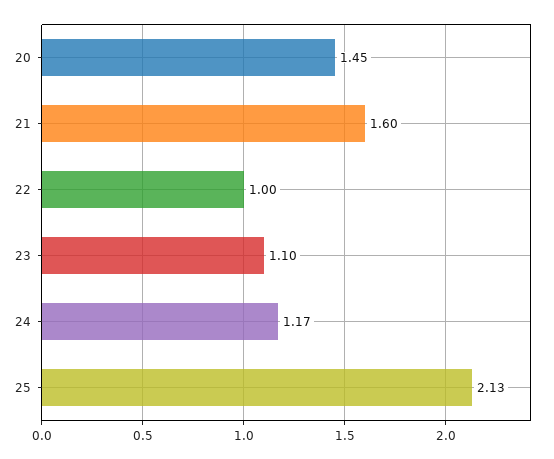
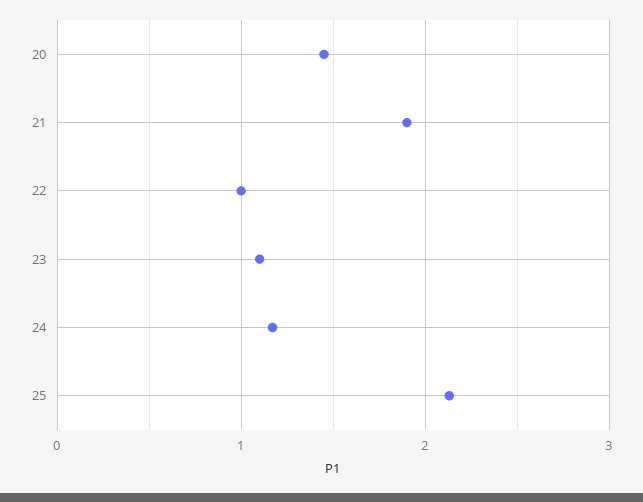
21: 1.6 -> 1.9

